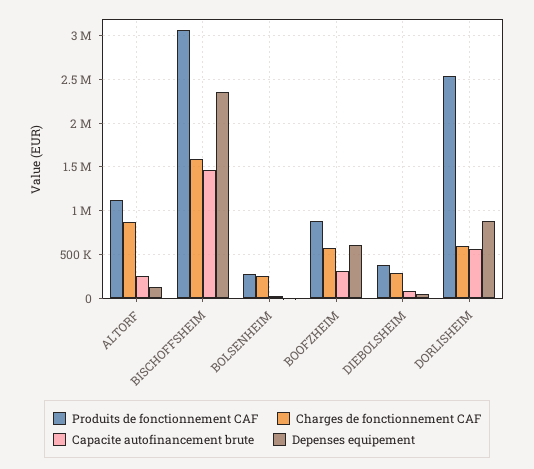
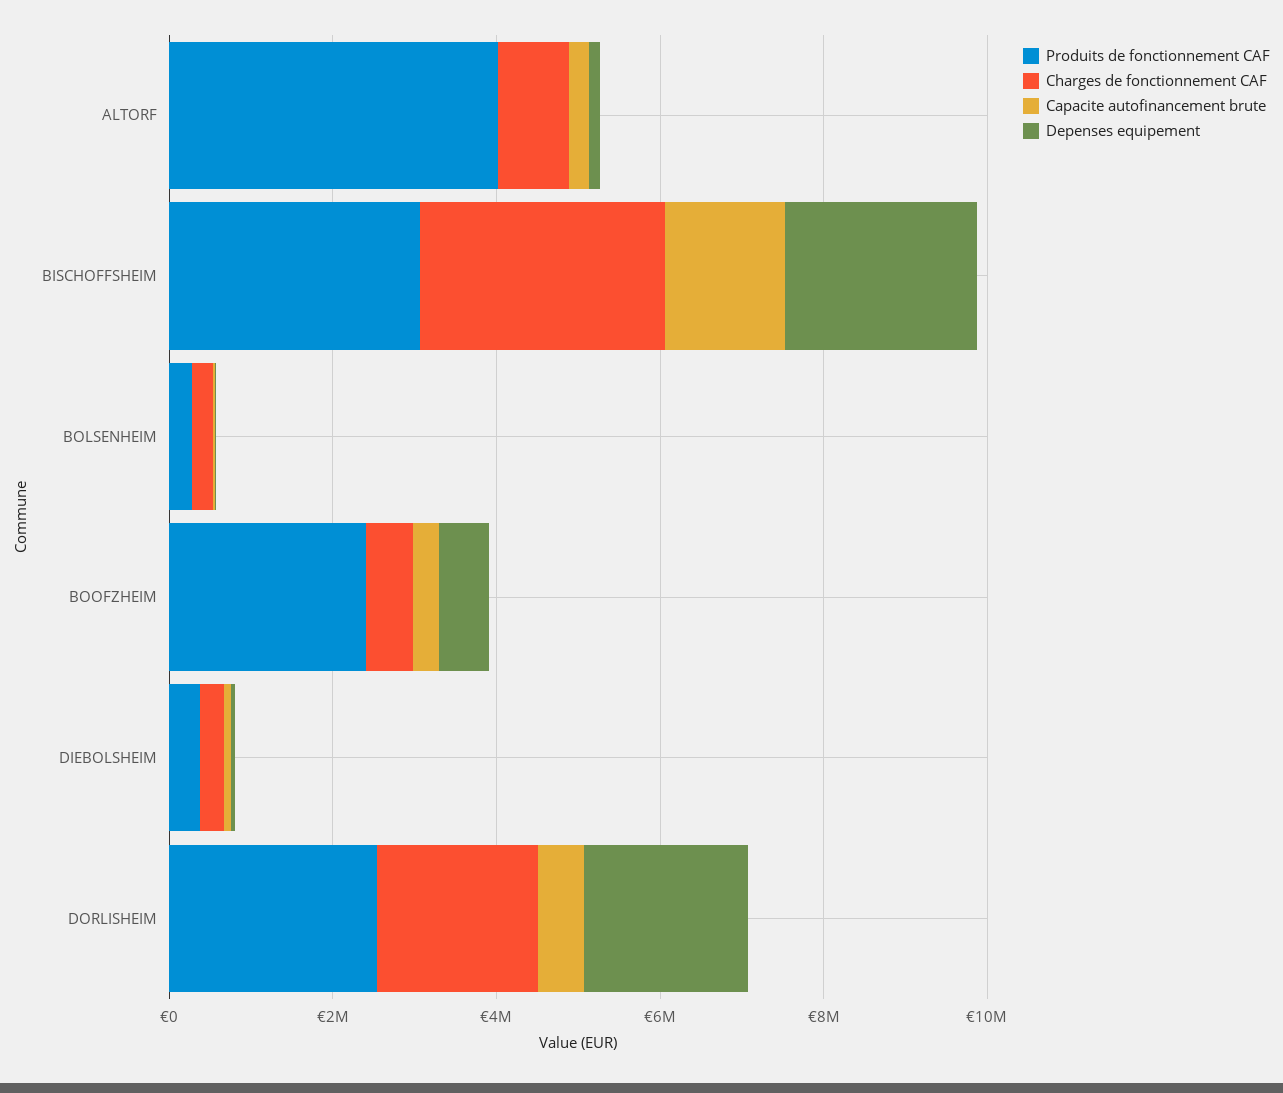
Produits de fonctionnement CAF, ALTORF: 1100000 -> 4000000
Charges de fonctionnement CAF, BISCHOFFSHEIM: 1600000 -> 3000000
Produits de fonctionnement CAF, BOOFZHEIM: 900000 -> 2500000
Charges de fonctionnement CAF, DORLISHEIM: 600000 -> 2000000
Depenses equipement, DORLISHEIM: 900000 -> 2000000

